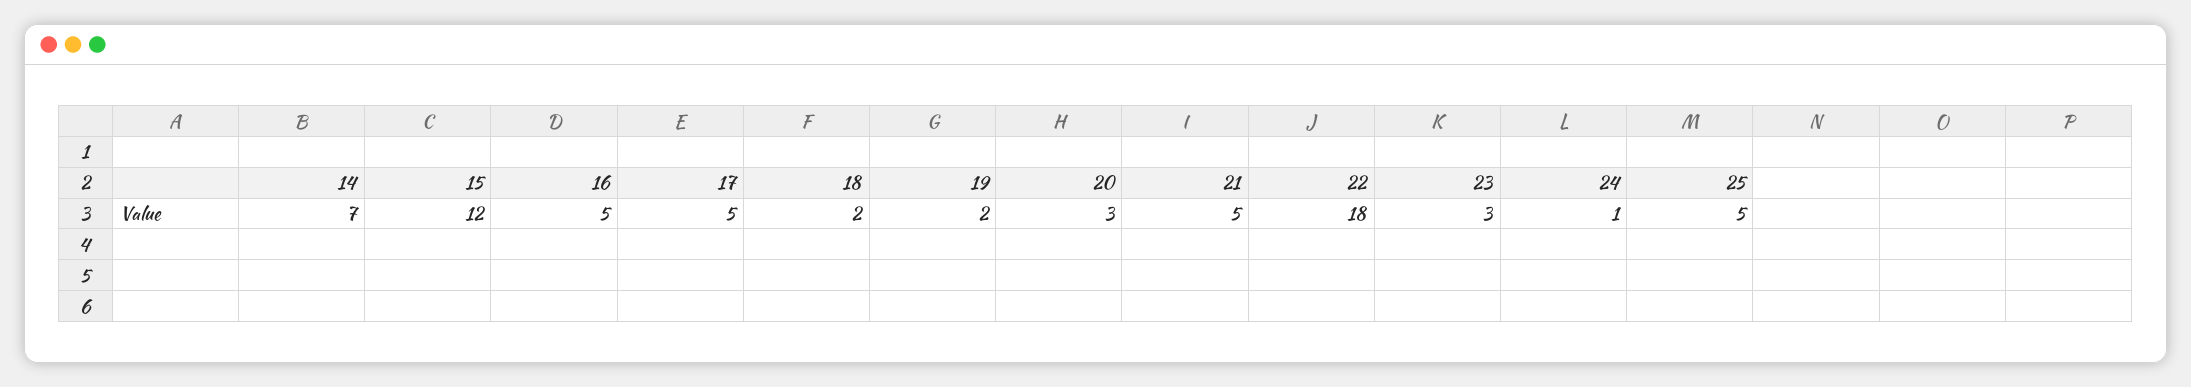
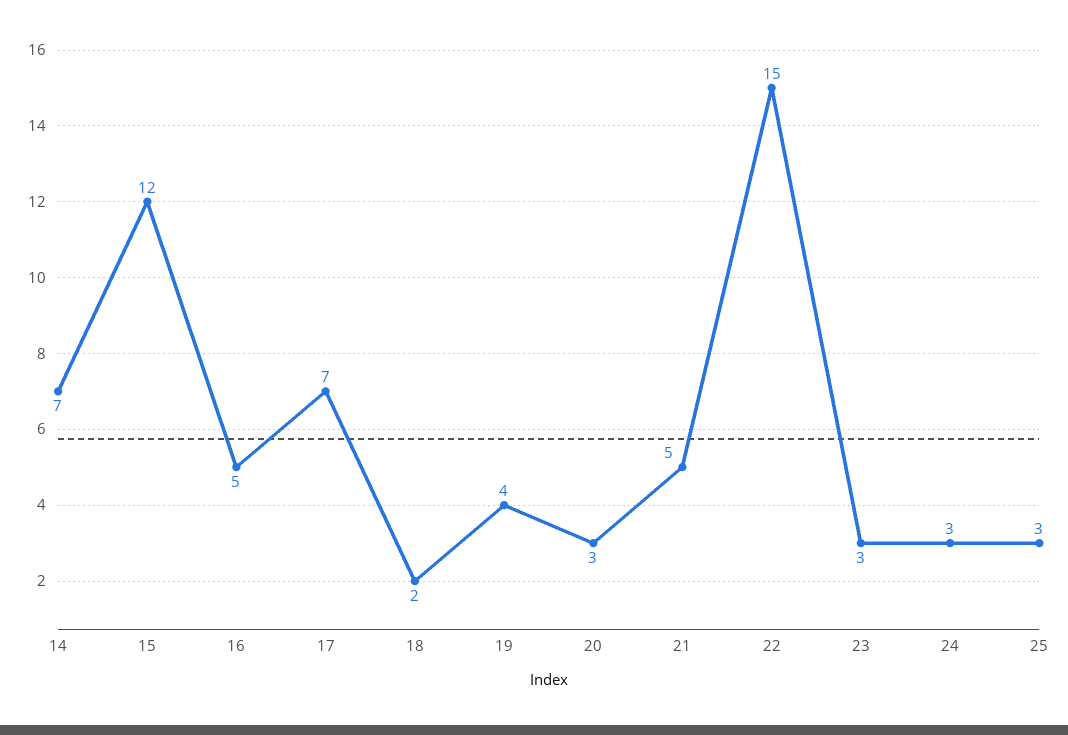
17: 5 -> 7
19: 2 -> 4
22: 18 -> 15
24: 1 -> 3
25: 5 -> 3

